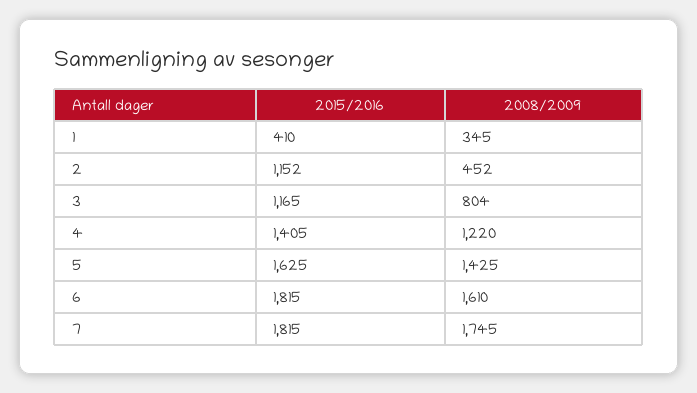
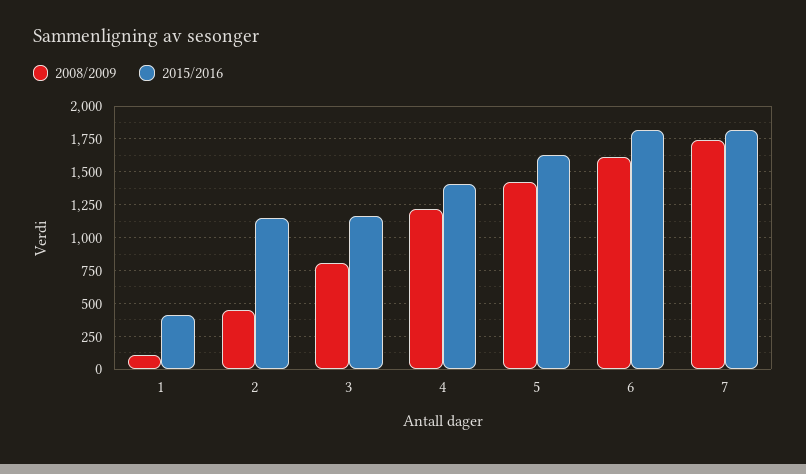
2008/2009, 1: 345 -> 100

